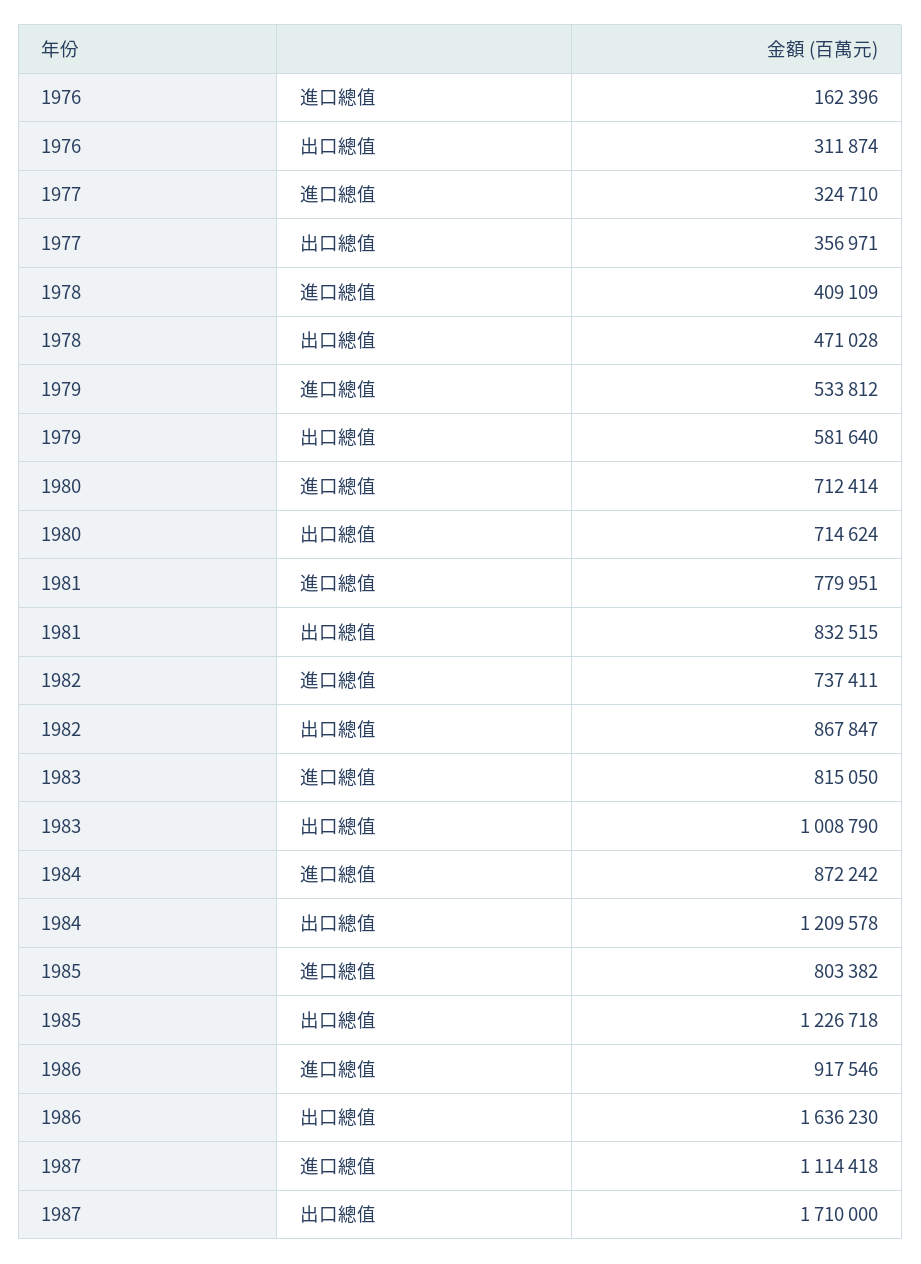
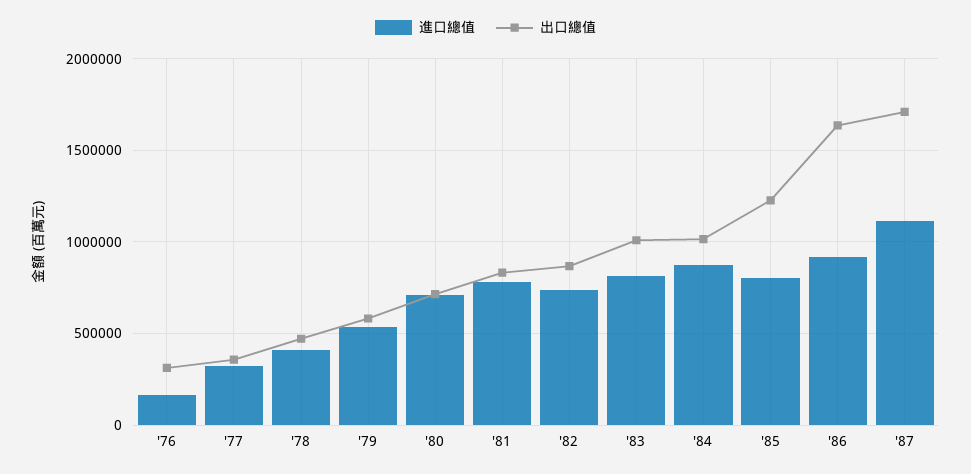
出口總值, 1984: 1209578 -> 1000000

